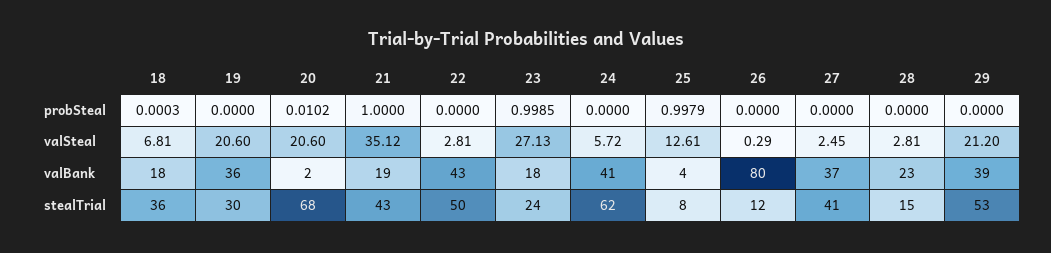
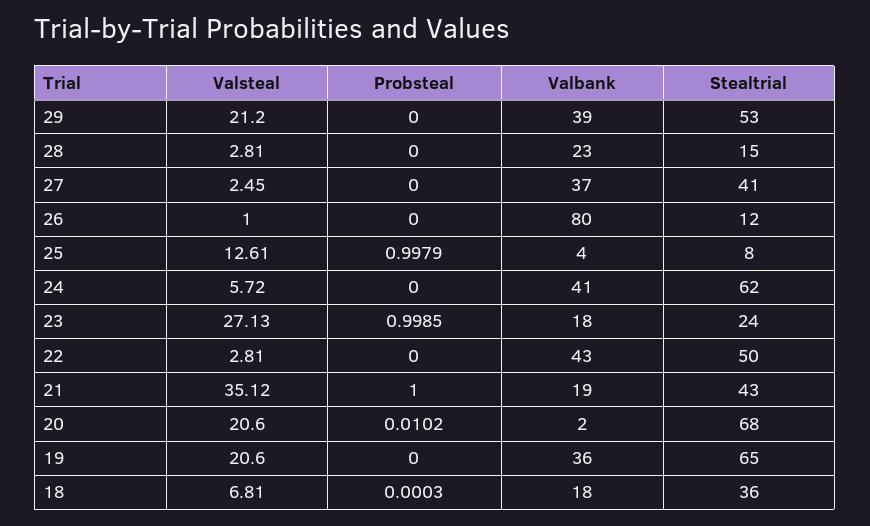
26, valSteal: 0.29 -> 1
19, stealTrial: 30 -> 65

